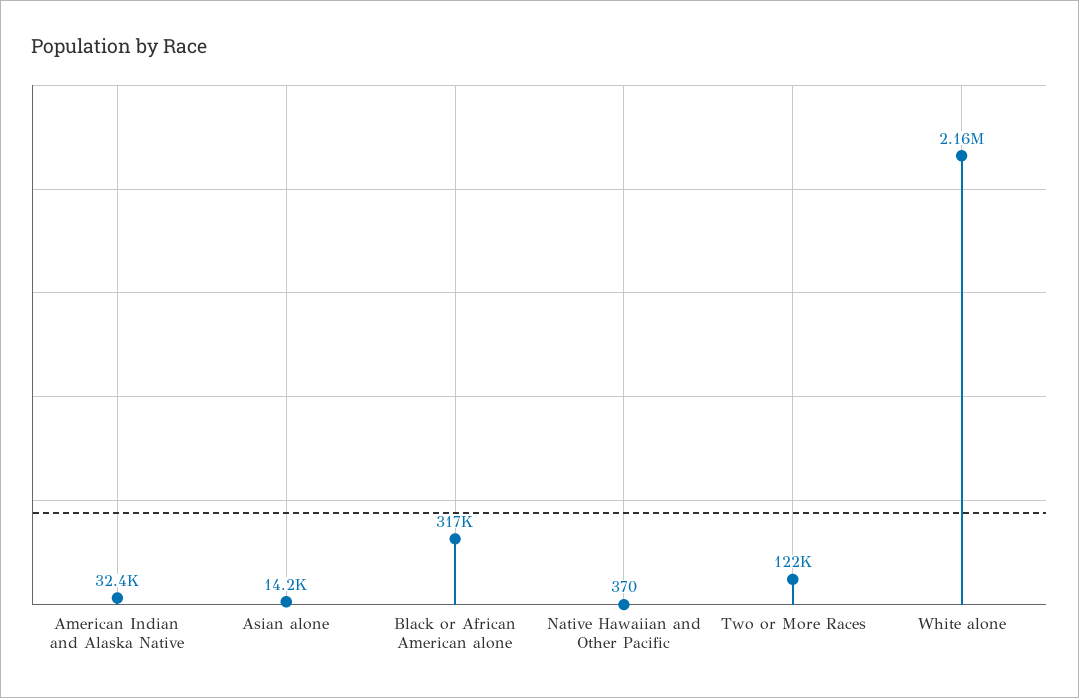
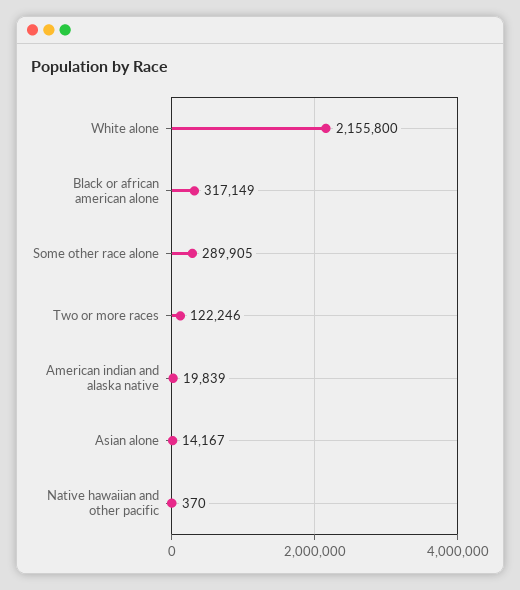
American Indian and Alaska Native: 32400 -> 19839
Some other race alone: none -> 289905

